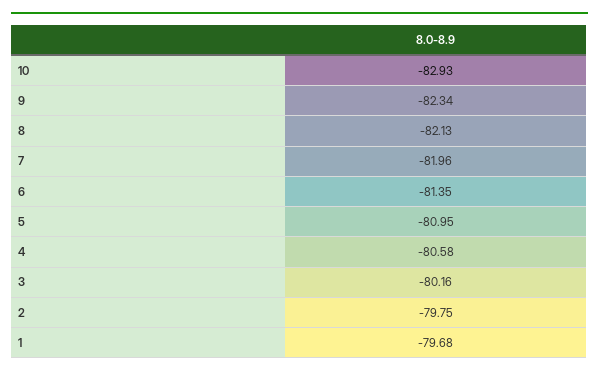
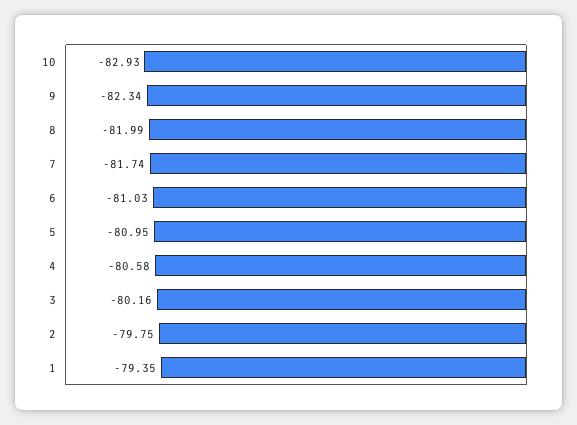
8: -82.13 -> -81.99
7: -81.96 -> -81.74
6: -81.35 -> -81.03
1: -79.68 -> -79.35

